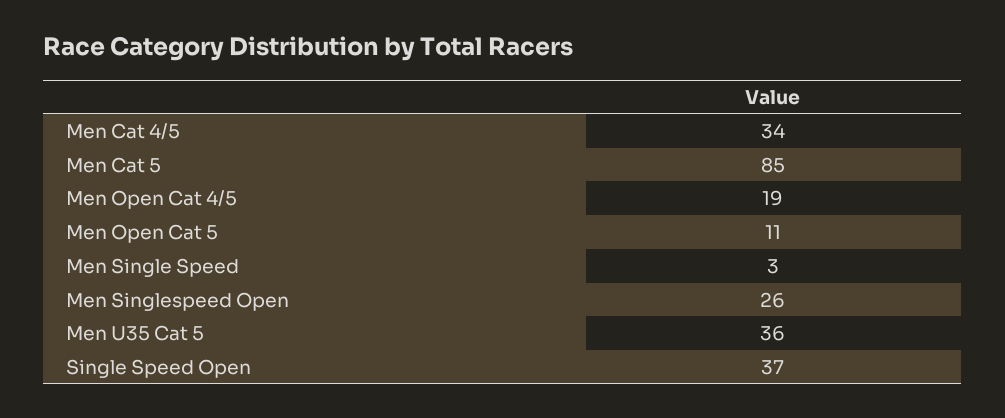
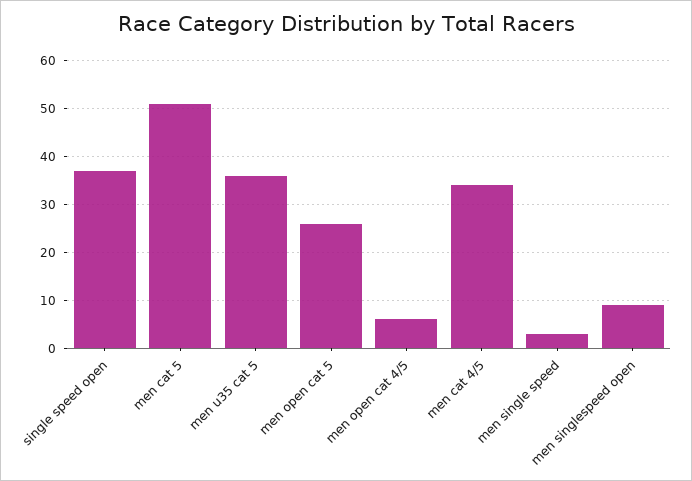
Men Cat 5: 85 -> 50
Men Open Cat 4/5: 19 -> 5
Men Open Cat 5: 11 -> 25
Men Singlespeed Open: 26 -> 10

